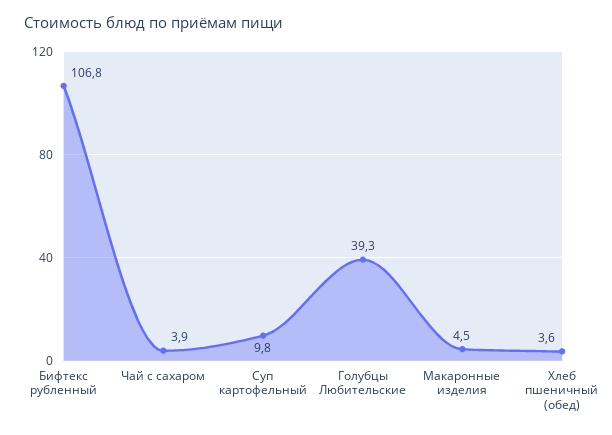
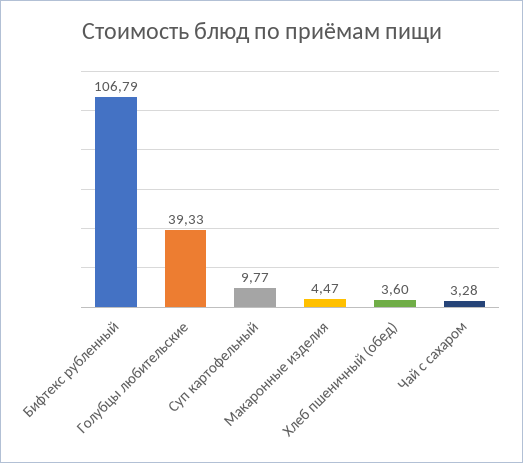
Чай с сахаром: 3.9 -> 3.28

